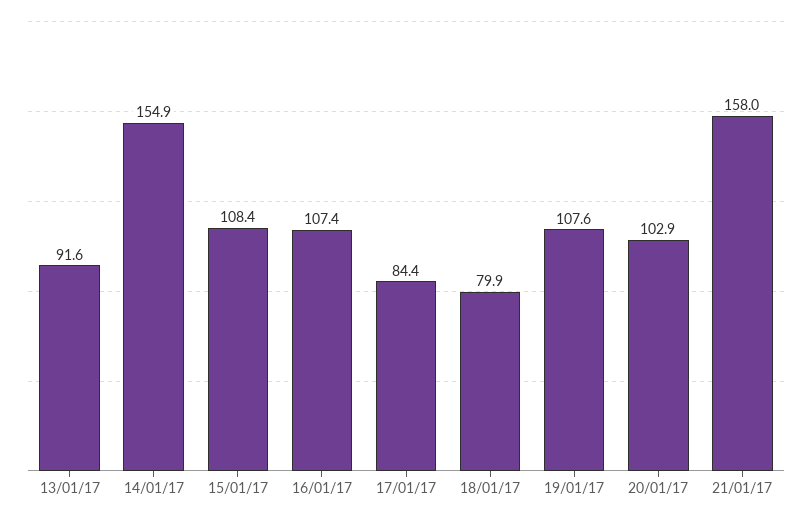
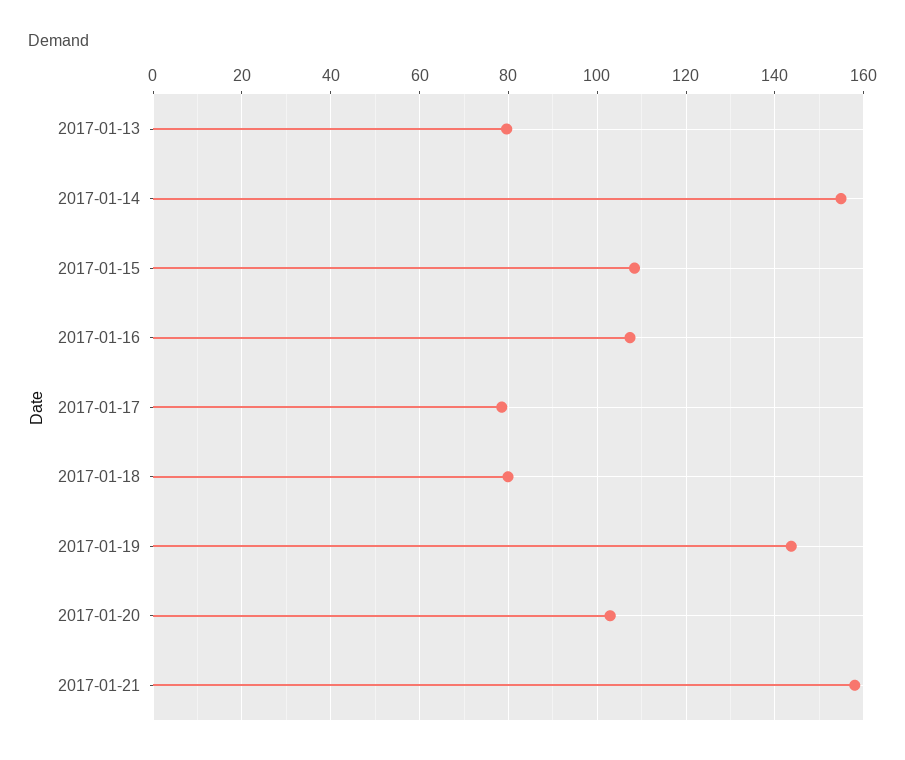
13/01/17: 91.6 -> 80
17/01/17: 84.4 -> 78
19/01/17: 107.6 -> 144

